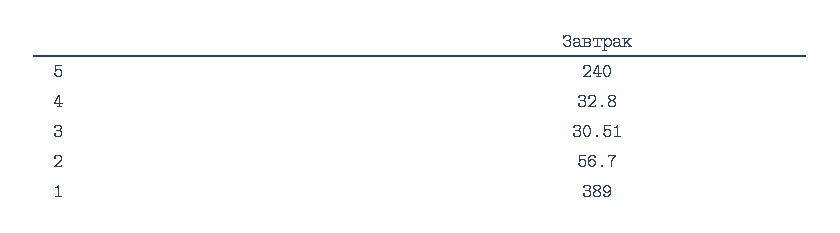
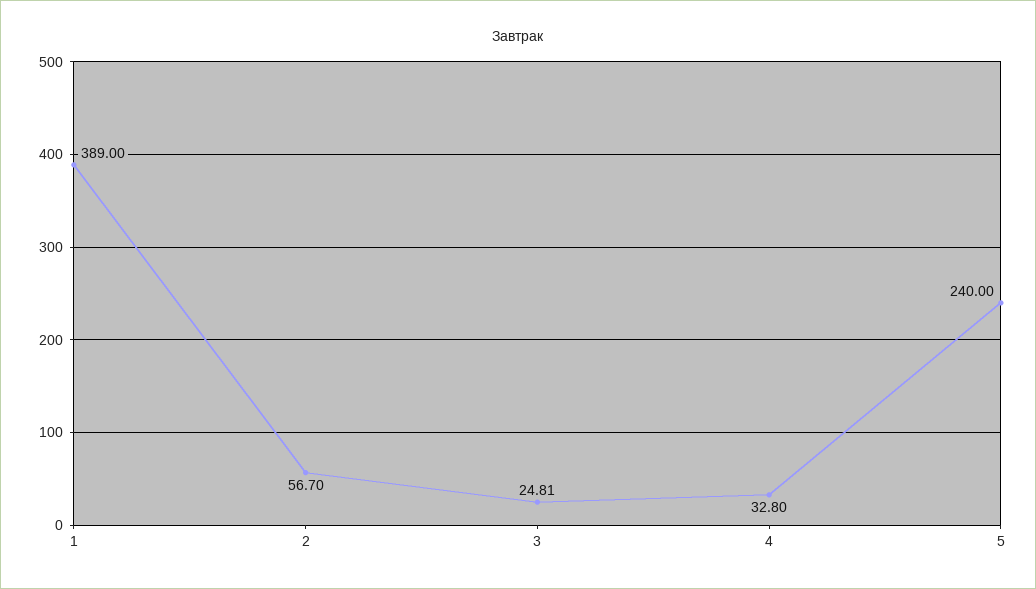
3: 30.51 -> 24.81

